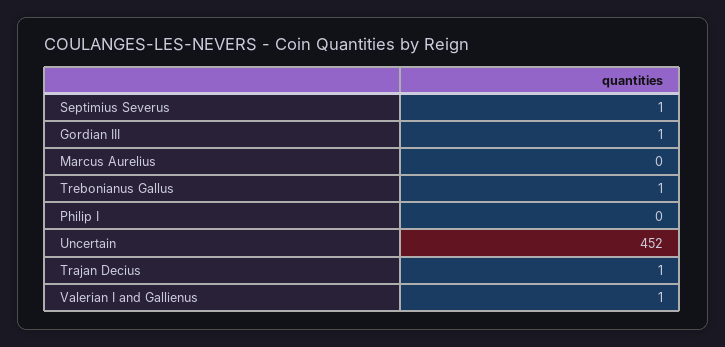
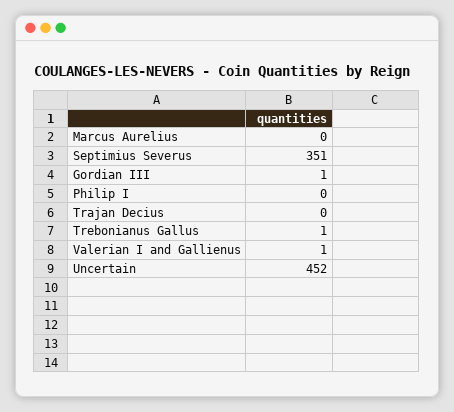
Septimius Severus: 1 -> 351
Trajan Decius: 1 -> 0

